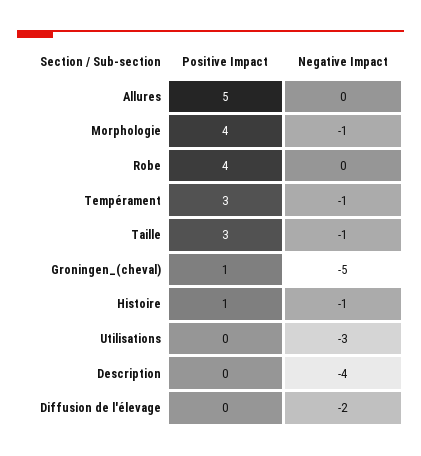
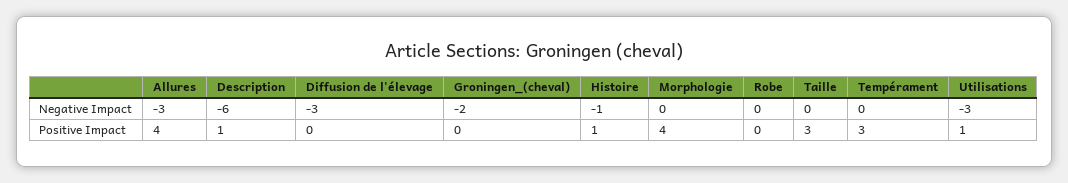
Positive Impact, Allures: 5 -> 4
Negative Impact, Allures: 0 -> -3
Negative Impact, Morphologie: -1 -> 0
Positive Impact, Robe: 4 -> 0
Negative Impact, Tempérament: -1 -> 0
Negative Impact, Taille: -1 -> 0
Positive Impact, Groningen_(cheval): 1 -> 0
Negative Impact, Groningen_(cheval): -5 -> -2
Positive Impact, Utilisations: 0 -> 1
Positive Impact, Description: 0 -> 1
Negative Impact, Description: -4 -> -6
Negative Impact, Diffusion de l'élevage: -2 -> -3

